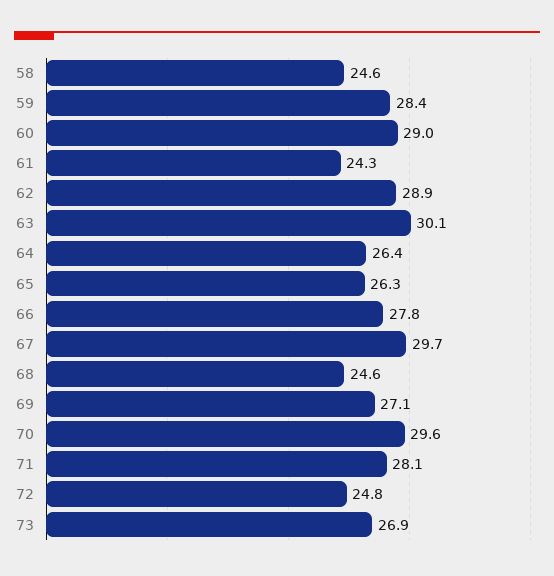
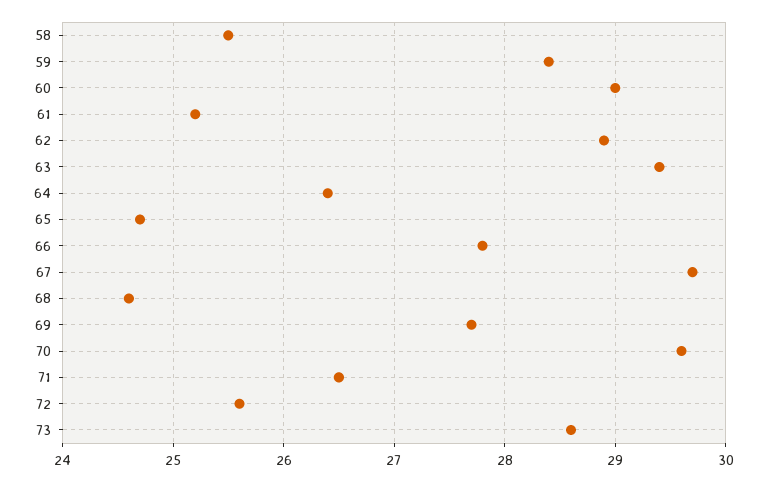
58: 24.6 -> 25.5
61: 24.3 -> 25.2
63: 30.1 -> 29.4
65: 26.3 -> 24.7
69: 27.1 -> 27.7
71: 28.1 -> 26.5
72: 24.8 -> 25.6
73: 26.9 -> 28.6

